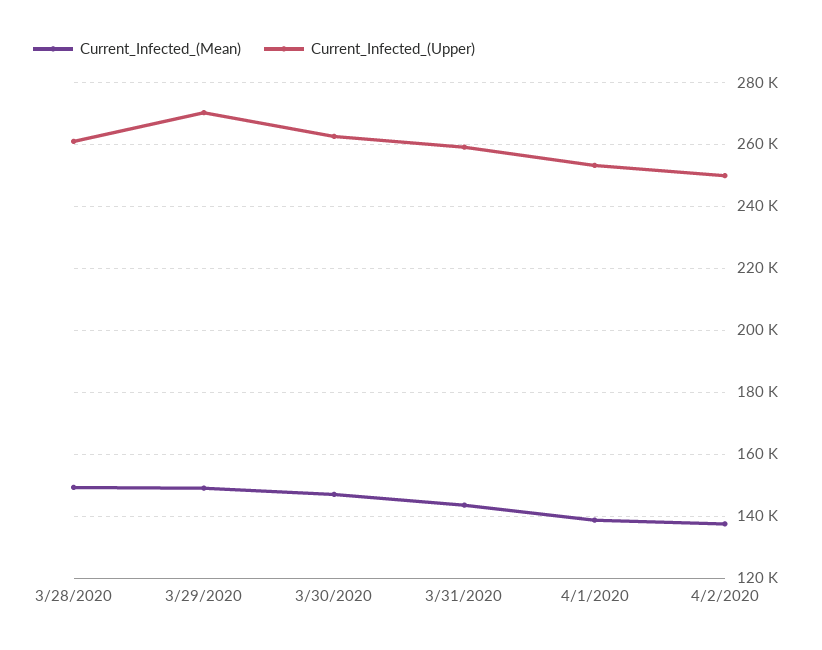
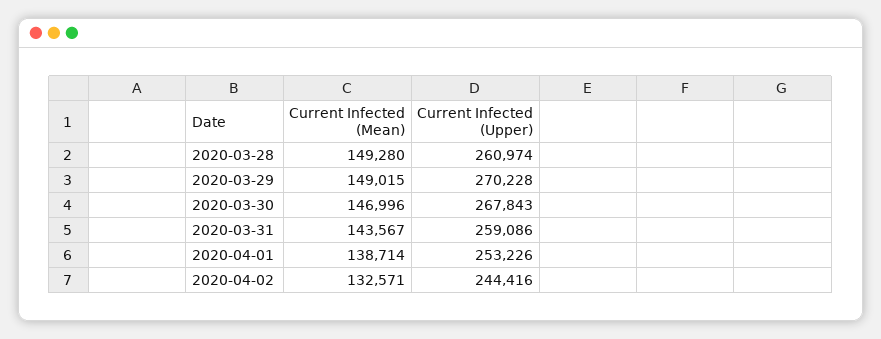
Current_Infected_(Upper), 3/30/2020: 262000 -> 267843
Current_Infected_(Mean), 4/2/2020: 138000 -> 132571
Current_Infected_(Upper), 4/2/2020: 250000 -> 244416

